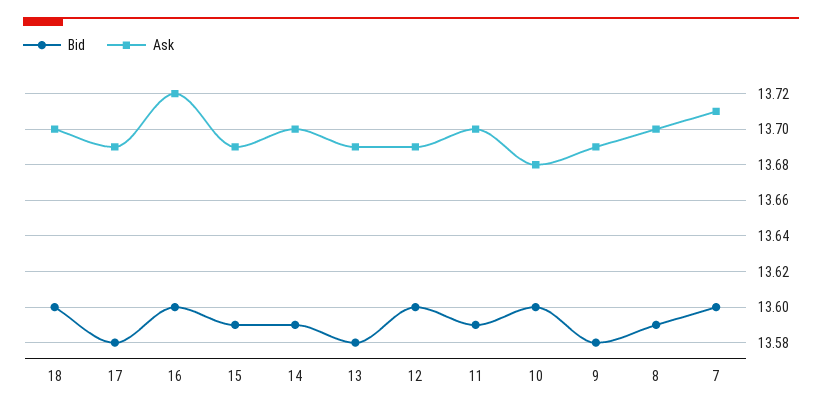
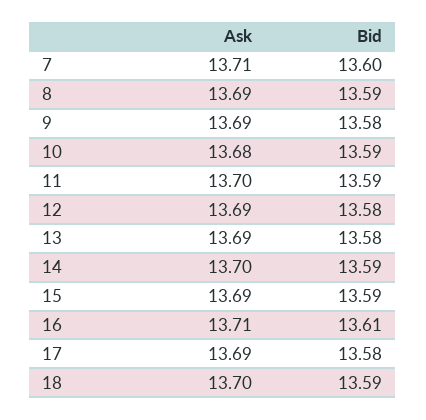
Bid, 18: 13.6 -> 13.59
Bid, 16: 13.6 -> 13.61
Ask, 16: 13.72 -> 13.71
Bid, 12: 13.6 -> 13.58
Bid, 10: 13.6 -> 13.59
Ask, 8: 13.7 -> 13.69

